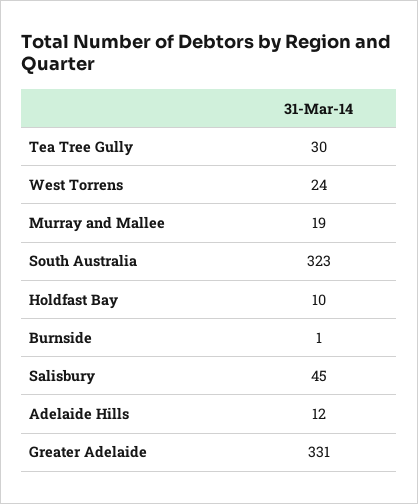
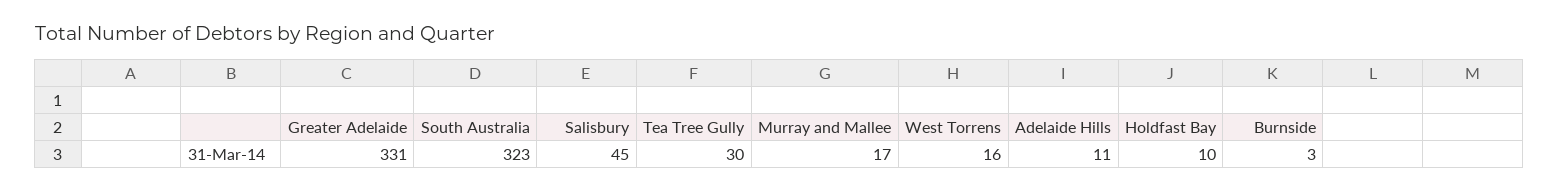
West Torrens: 24 -> 16
Murray and Mallee: 19 -> 17
Burnside: 1 -> 3
Adelaide Hills: 12 -> 11

